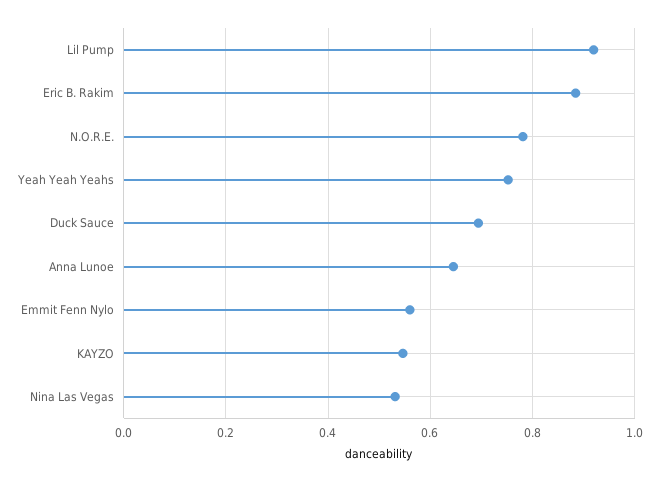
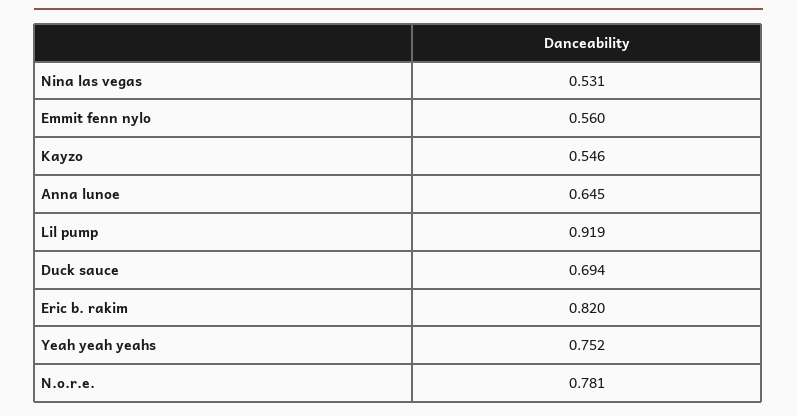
Eric B. Rakim: 0.88 -> 0.82

